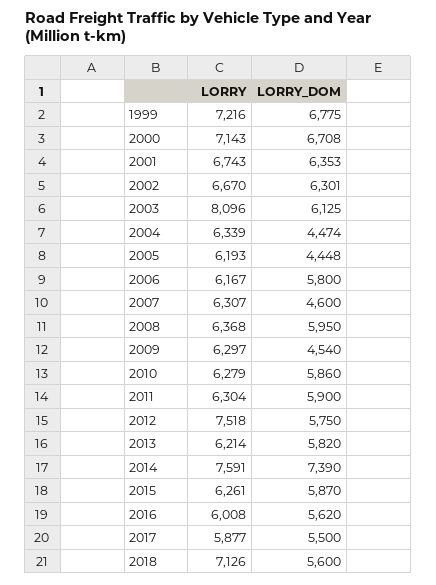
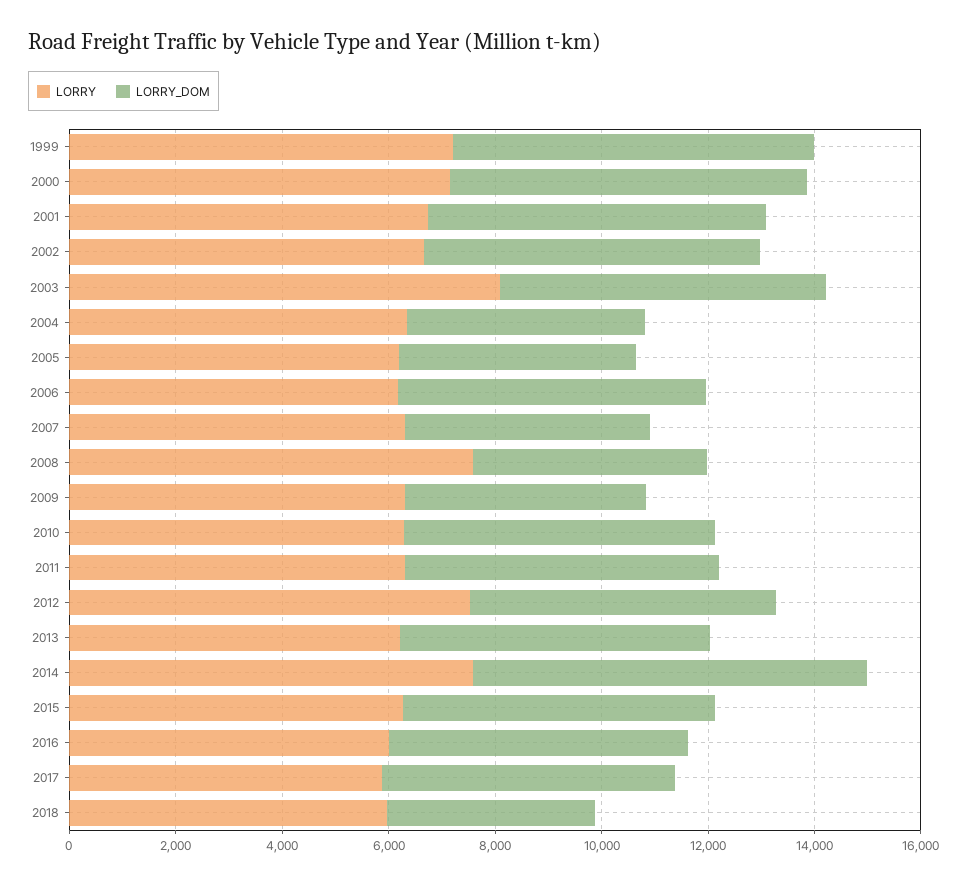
LORRY, 2008: 6368 -> 7500
LORRY_DOM, 2008: 5950 -> 4500
LORRY, 2018: 7126 -> 6000
LORRY_DOM, 2018: 5600 -> 4000

